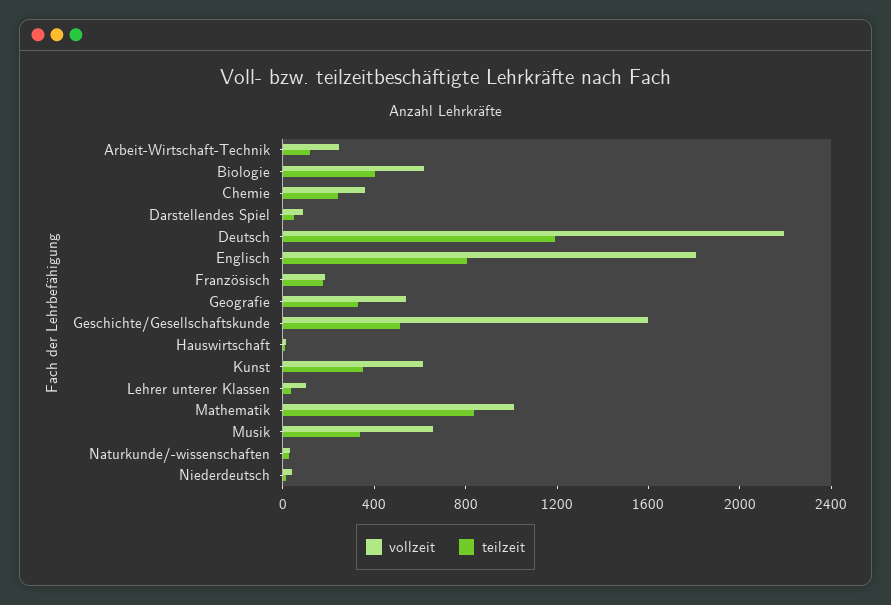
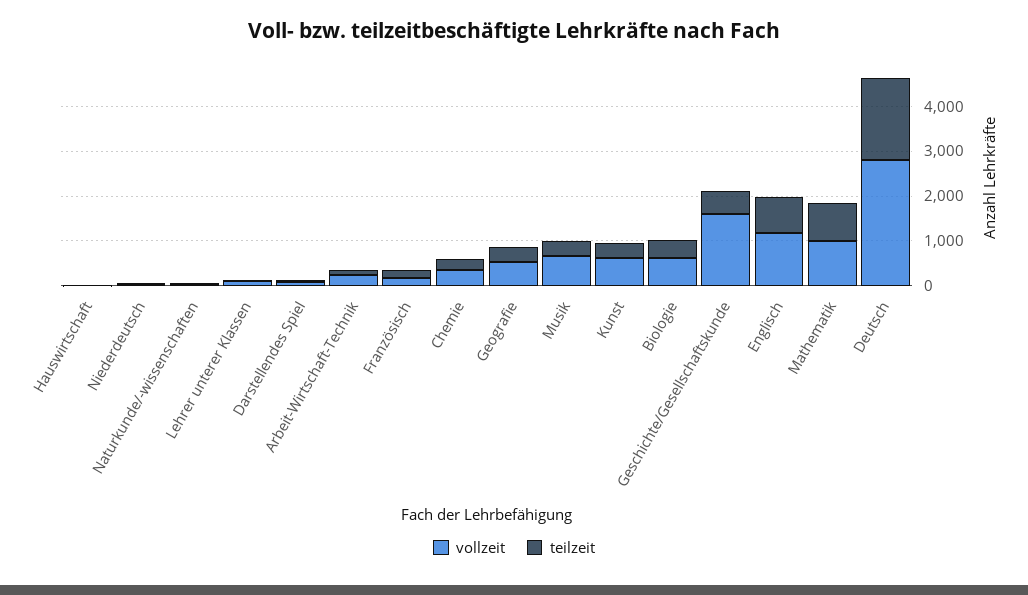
vollzeit, Deutsch: 2200 -> 2800
teilzeit, Deutsch: 1200 -> 1800
vollzeit, Englisch: 1800 -> 1200

